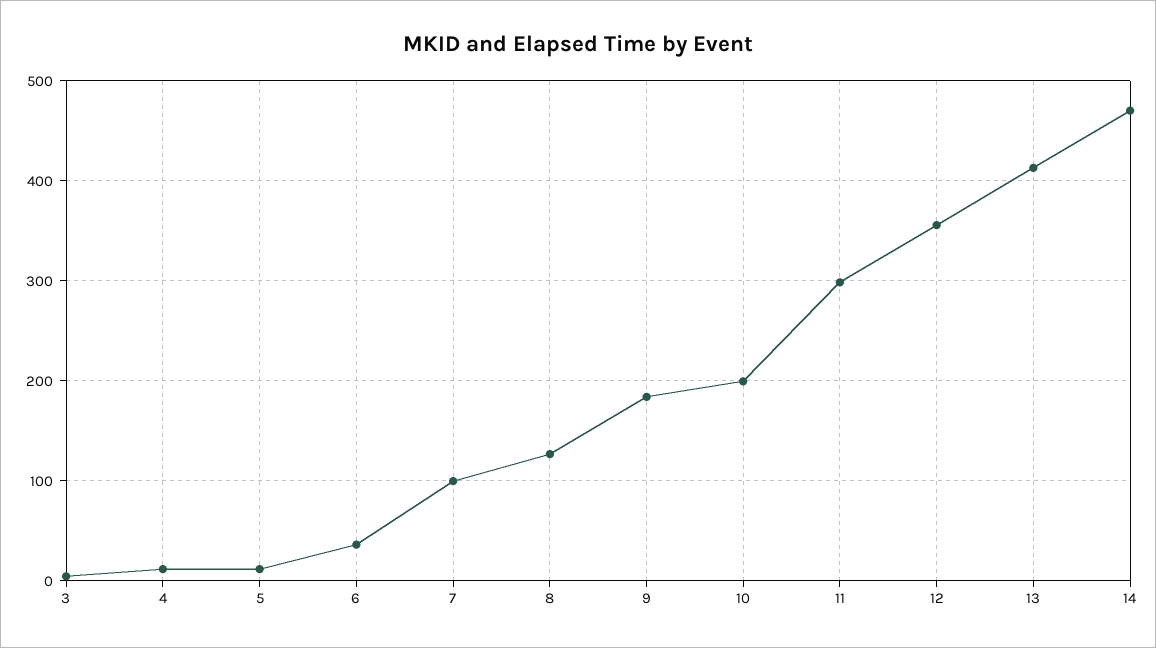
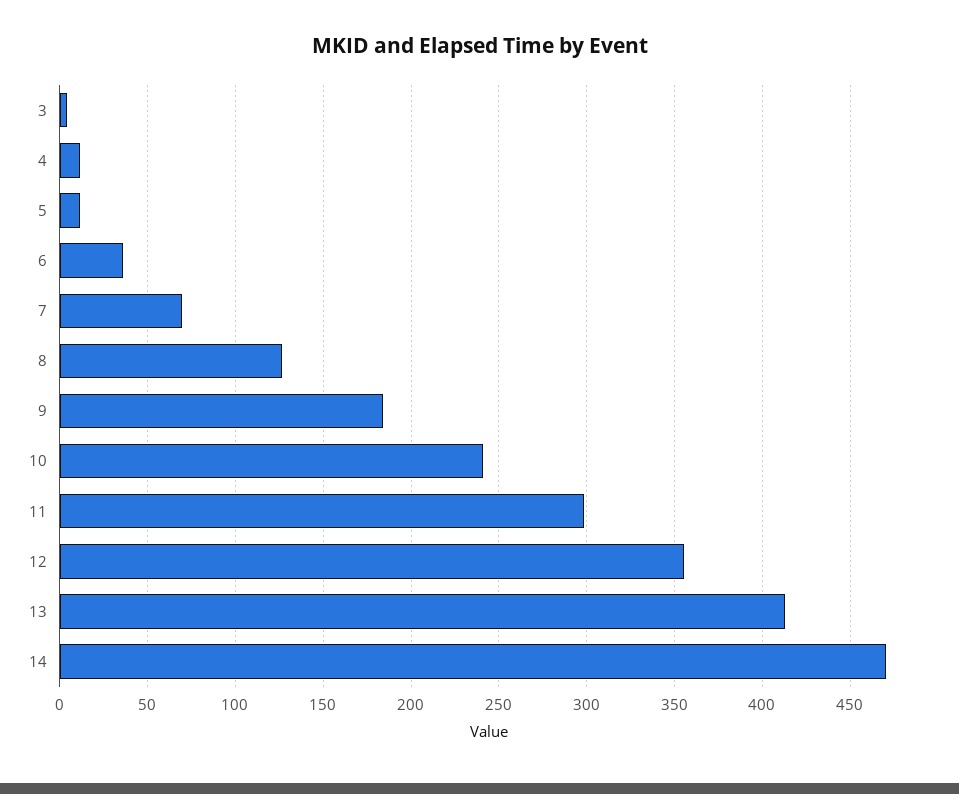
7: 100 -> 70
10: 200 -> 240

